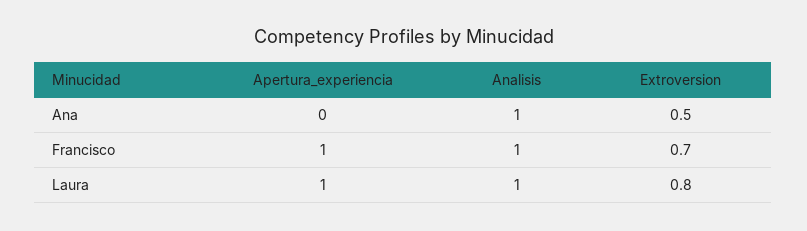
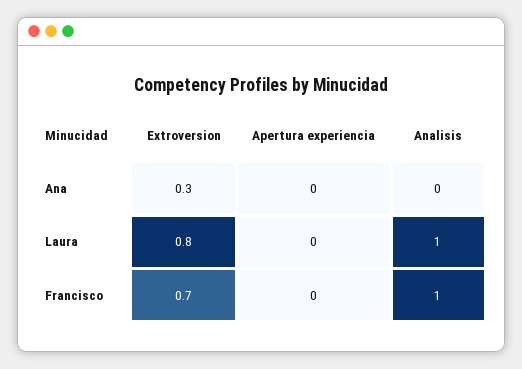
Analisis, Ana: 1 -> 0
Extroversion, Ana: 0.5 -> 0.3
Apertura_experiencia, Francisco: 1 -> 0
Apertura_experiencia, Laura: 1 -> 0

